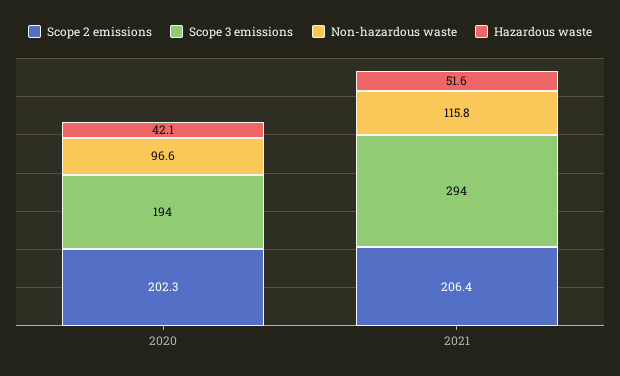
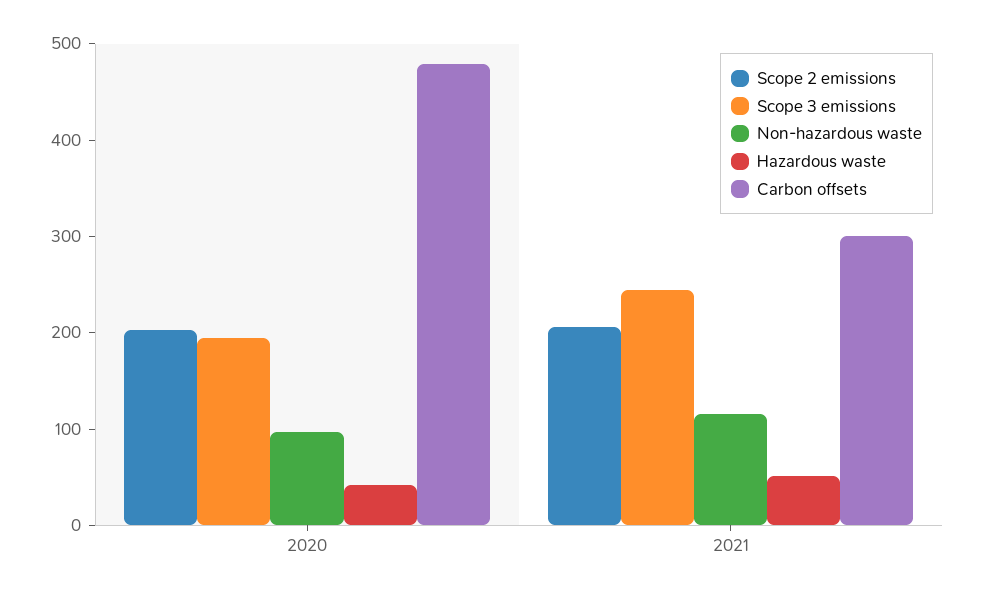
Scope 3 emissions, 2021: 294 -> 240
Carbon offsets, 2020: none -> 480
Carbon offsets, 2021: none -> 300

